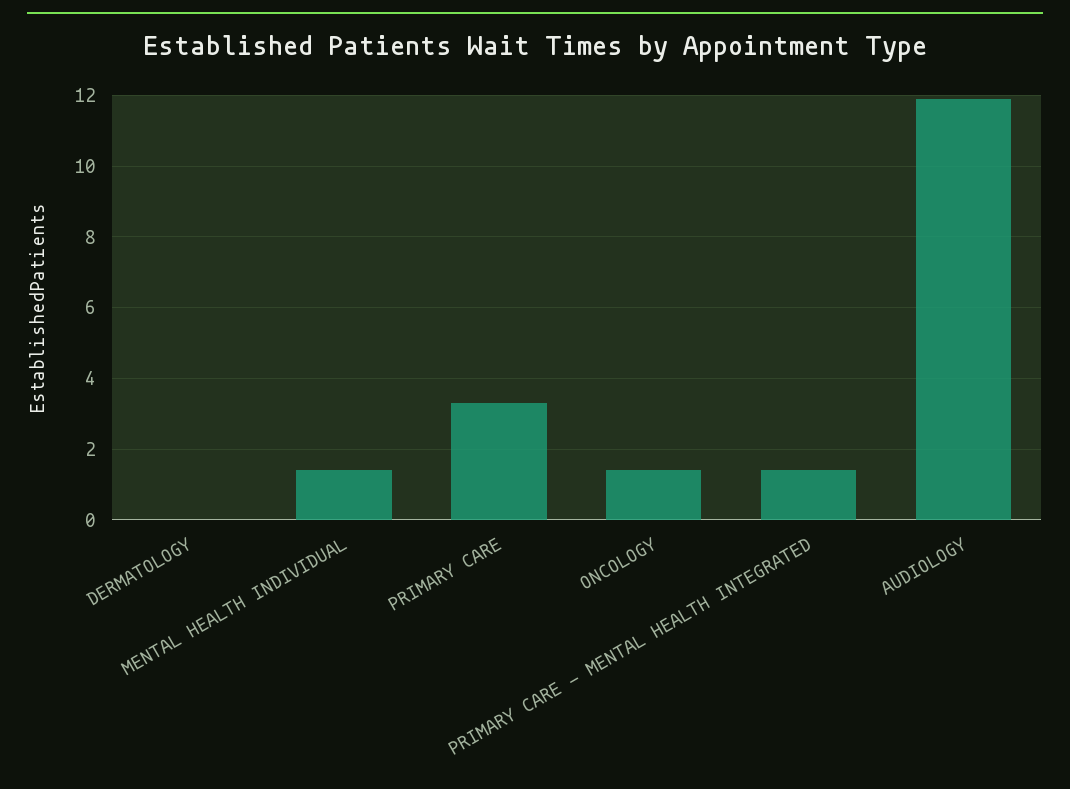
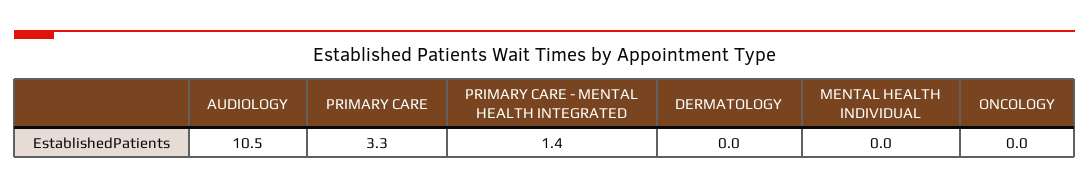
MENTAL HEALTH INDIVIDUAL: 1.5 -> 0
ONCOLOGY: 1.5 -> 0
AUDIOLOGY: 12 -> 10.5

